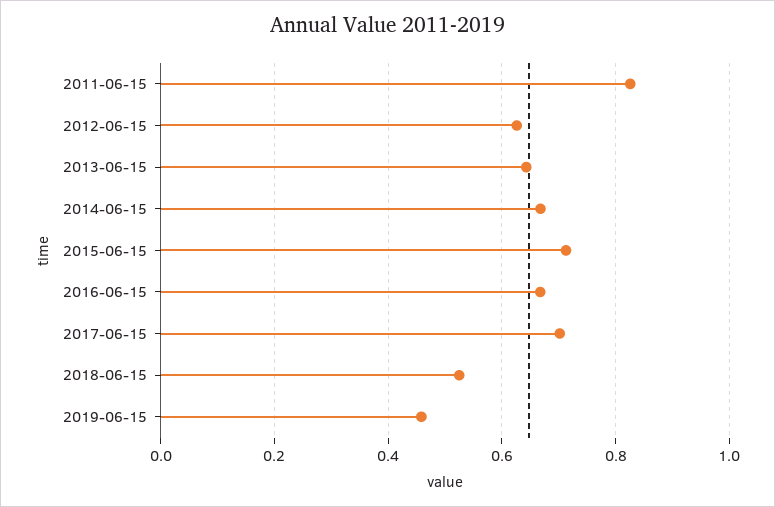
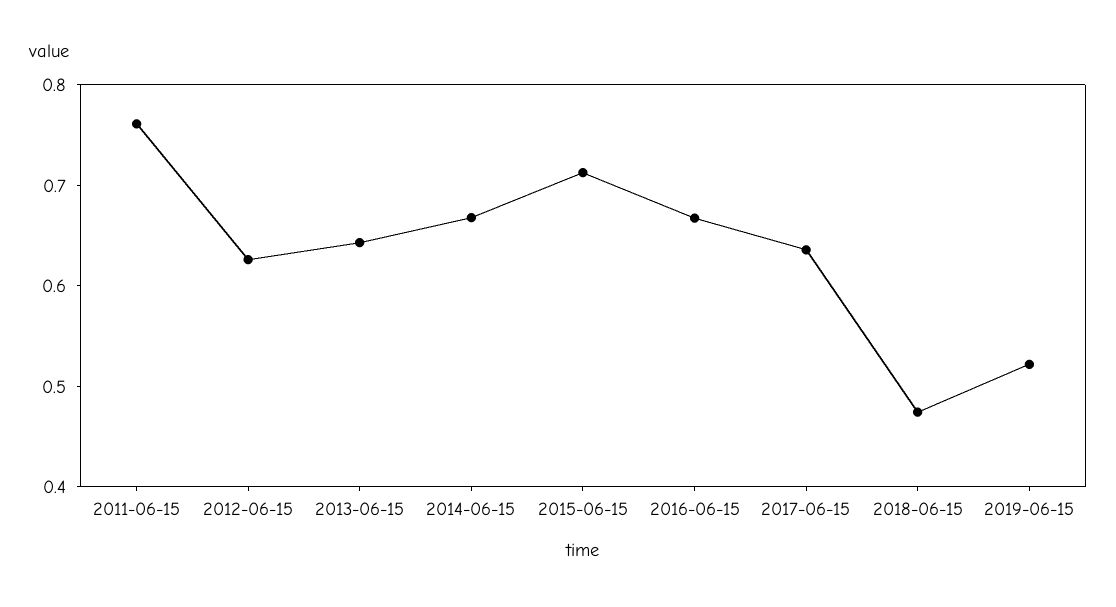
2011-06-15: 0.82 -> 0.76
2017-06-15: 0.7 -> 0.64
2018-06-15: 0.52 -> 0.48
2019-06-15: 0.46 -> 0.52

